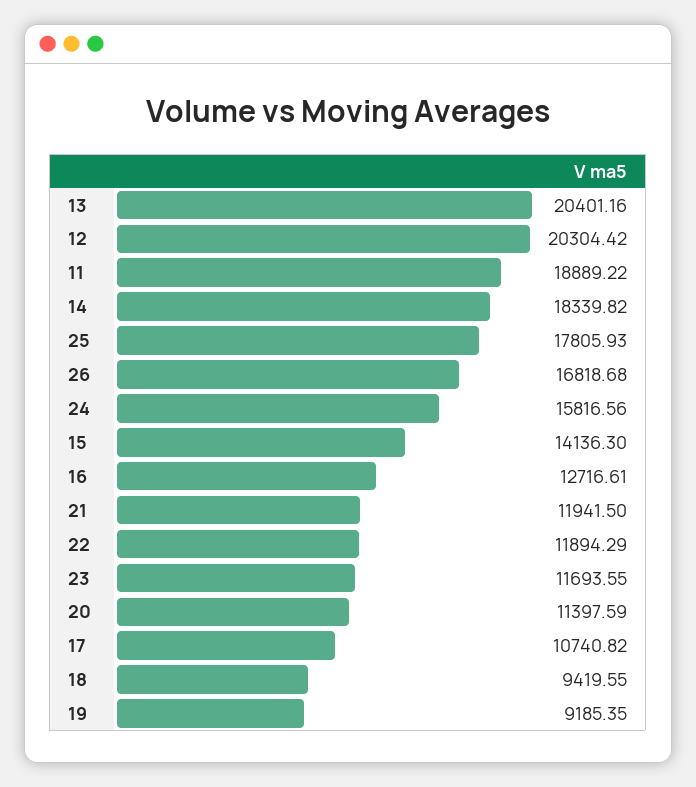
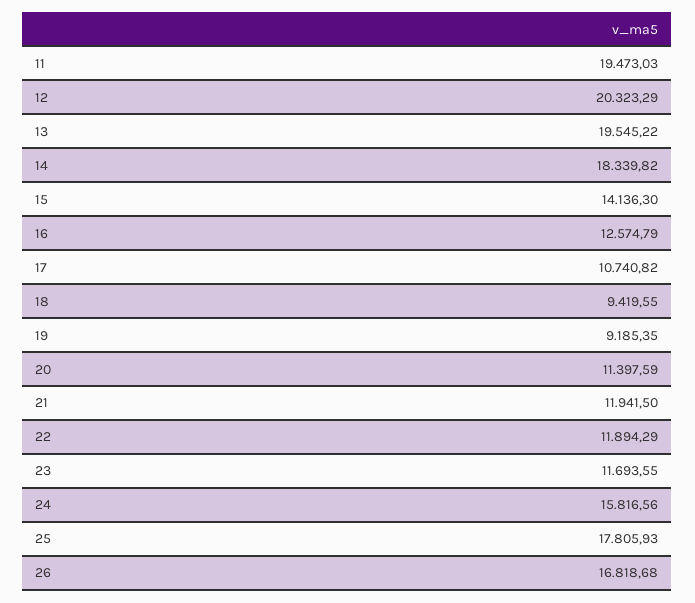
13: 20401.16 -> 19545.22
12: 20304.42 -> 20323.29
11: 18889.22 -> 19473.03
16: 12716.61 -> 12574.79

